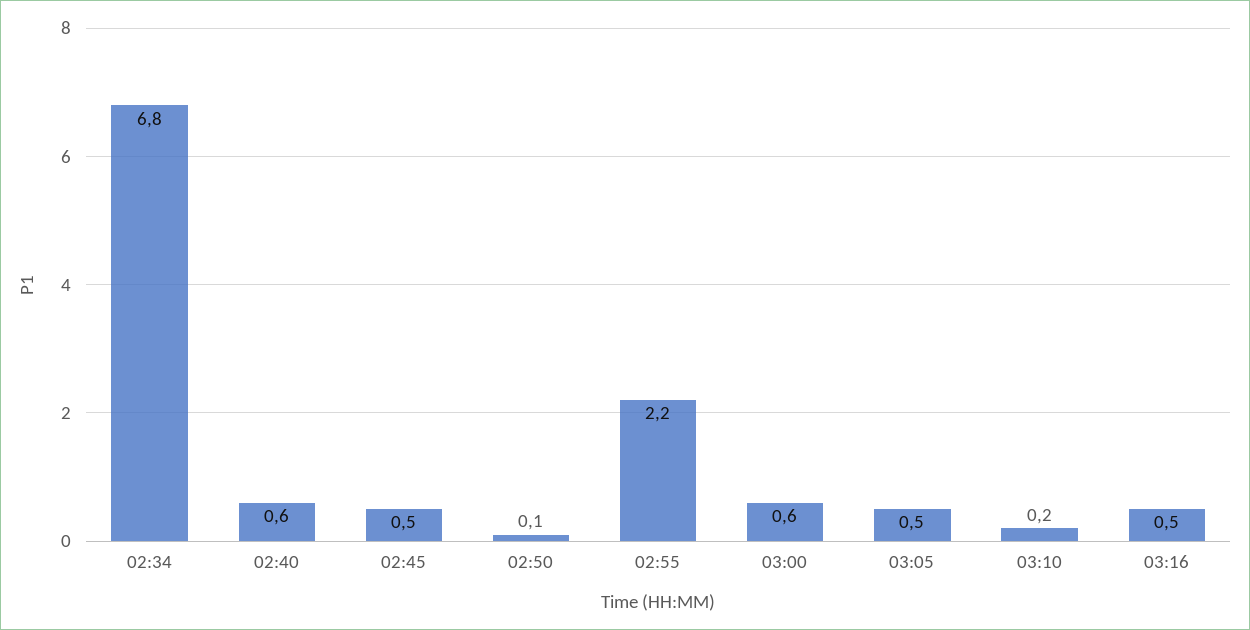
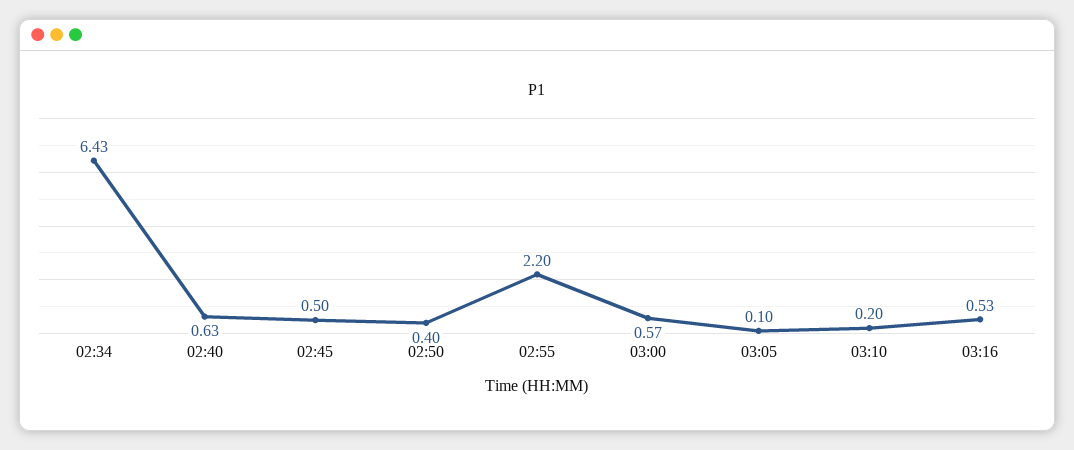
02:34: 6.8 -> 6.43
02:50: 0.1 -> 0.4
03:05: 0.5 -> 0.1

